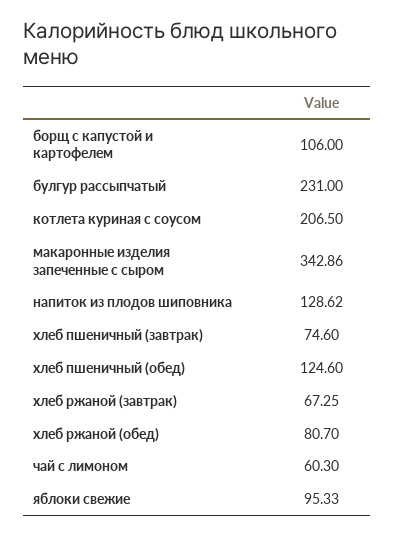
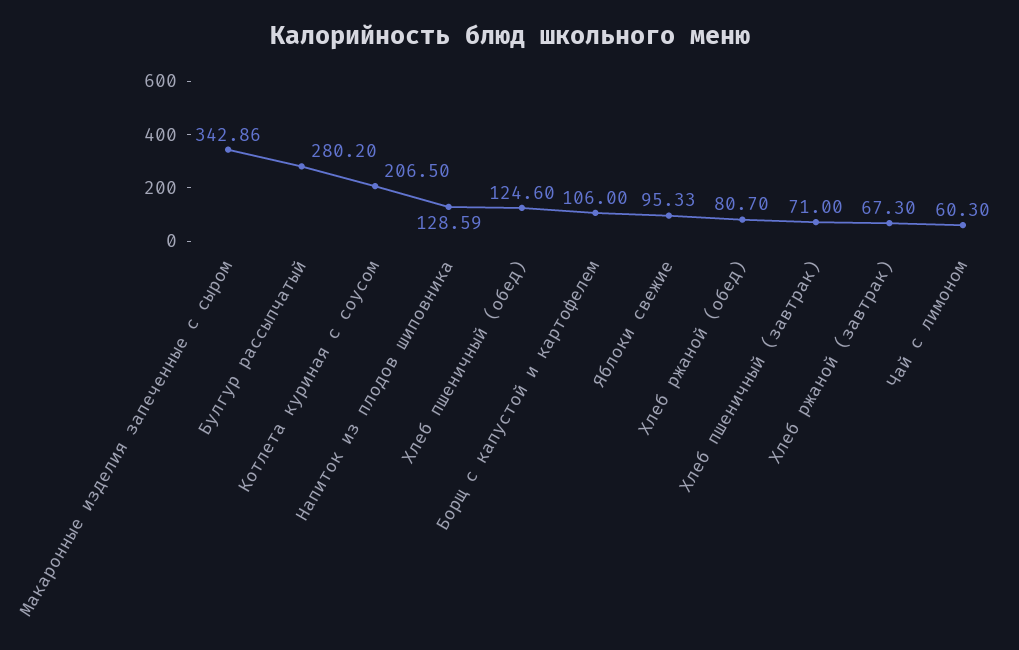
булгур рассыпчатый: 231 -> 280.2
напиток из плодов шиповника: 128.62 -> 128.59
хлеб пшеничный (завтрак): 74.6 -> 71
хлеб ржаной (завтрак): 67.25 -> 67.3

